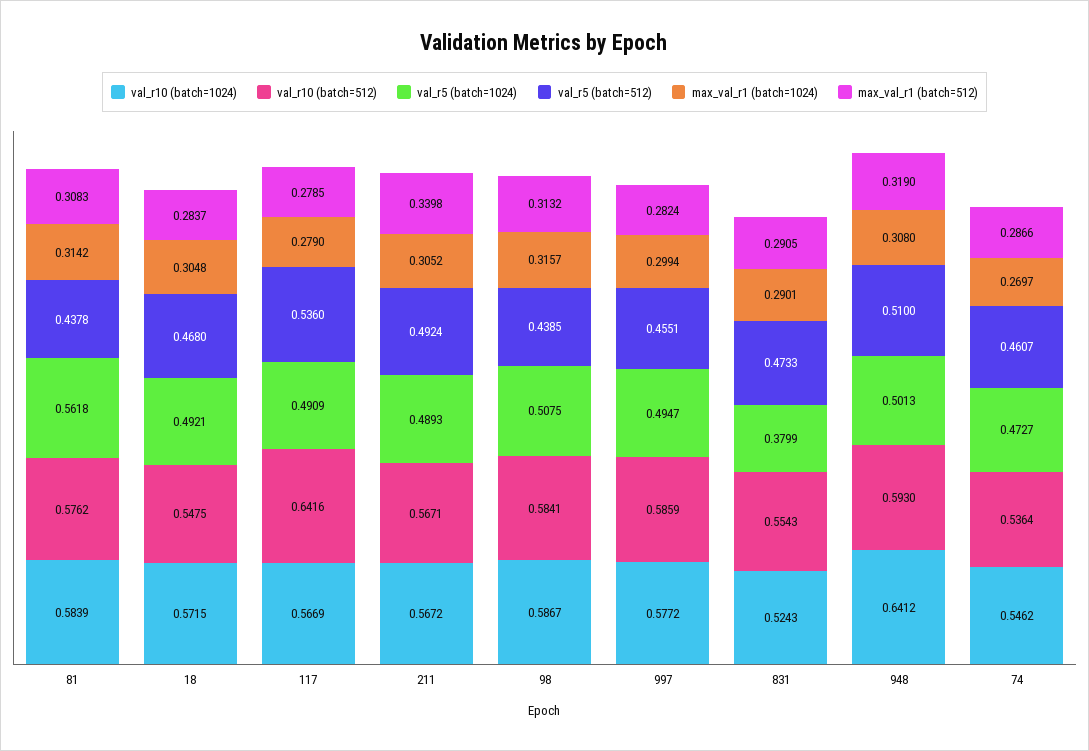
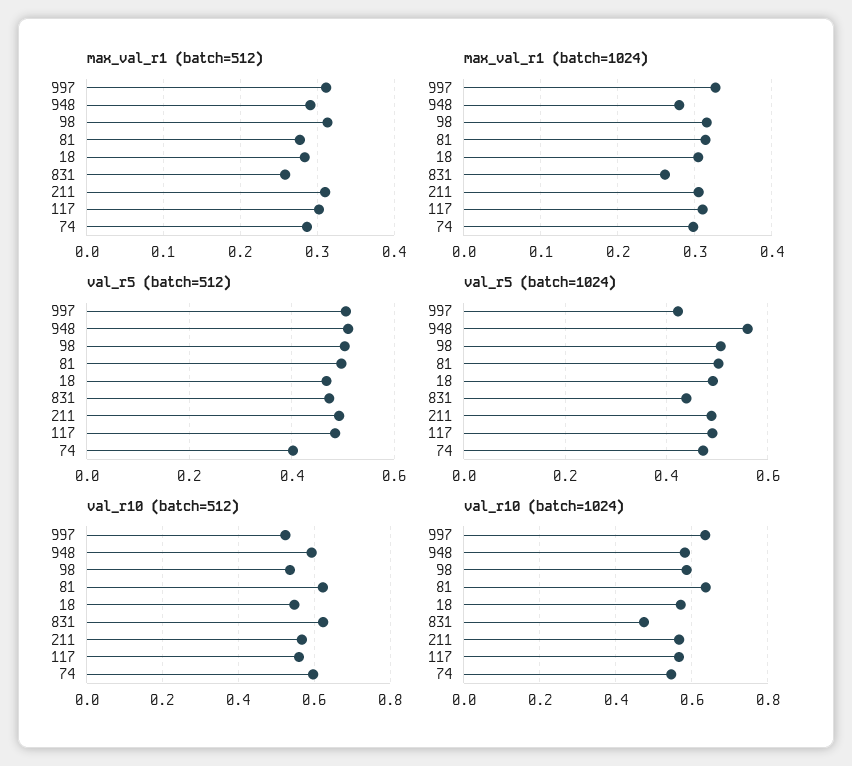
val_r10 (batch=1024), 81: 0.5839 -> 0.64
val_r10 (batch=512), 81: 0.5762 -> 0.62
val_r5 (batch=1024), 81: 0.5618 -> 0.5
val_r5 (batch=512), 81: 0.4378 -> 0.5
max_val_r1 (batch=512), 81: 0.3083 -> 0.28
val_r10 (batch=512), 117: 0.6416 -> 0.56
val_r5 (batch=512), 117: 0.536 -> 0.48
max_val_r1 (batch=1024), 117: 0.279 -> 0.31
max_val_r1 (batch=512), 117: 0.2785 -> 0.3
max_val_r1 (batch=512), 211: 0.3398 -> 0.31
val_r10 (batch=512), 98: 0.5841 -> 0.54
val_r5 (batch=512), 98: 0.4385 -> 0.5
val_r10 (batch=1024), 997: 0.5772 -> 0.64
val_r10 (batch=512), 997: 0.5859 -> 0.52
val_r5 (batch=1024), 997: 0.4947 -> 0.42
val_r5 (batch=512), 997: 0.4551 -> 0.5
max_val_r1 (batch=1024), 997: 0.2994 -> 0.33
max_val_r1 (batch=512), 997: 0.2824 -> 0.31
val_r10 (batch=1024), 831: 0.5243 -> 0.48
val_r10 (batch=512), 831: 0.5543 -> 0.62
val_r5 (batch=1024), 831: 0.3799 -> 0.44
max_val_r1 (batch=1024), 831: 0.2901 -> 0.26
max_val_r1 (batch=512), 831: 0.2905 -> 0.26
val_r10 (batch=1024), 948: 0.6412 -> 0.58
val_r5 (batch=1024), 948: 0.5013 -> 0.56
max_val_r1 (batch=1024), 948: 0.308 -> 0.28
max_val_r1 (batch=512), 948: 0.319 -> 0.29
val_r10 (batch=512), 74: 0.5364 -> 0.6
val_r5 (batch=512), 74: 0.4607 -> 0.4
max_val_r1 (batch=1024), 74: 0.2697 -> 0.3

